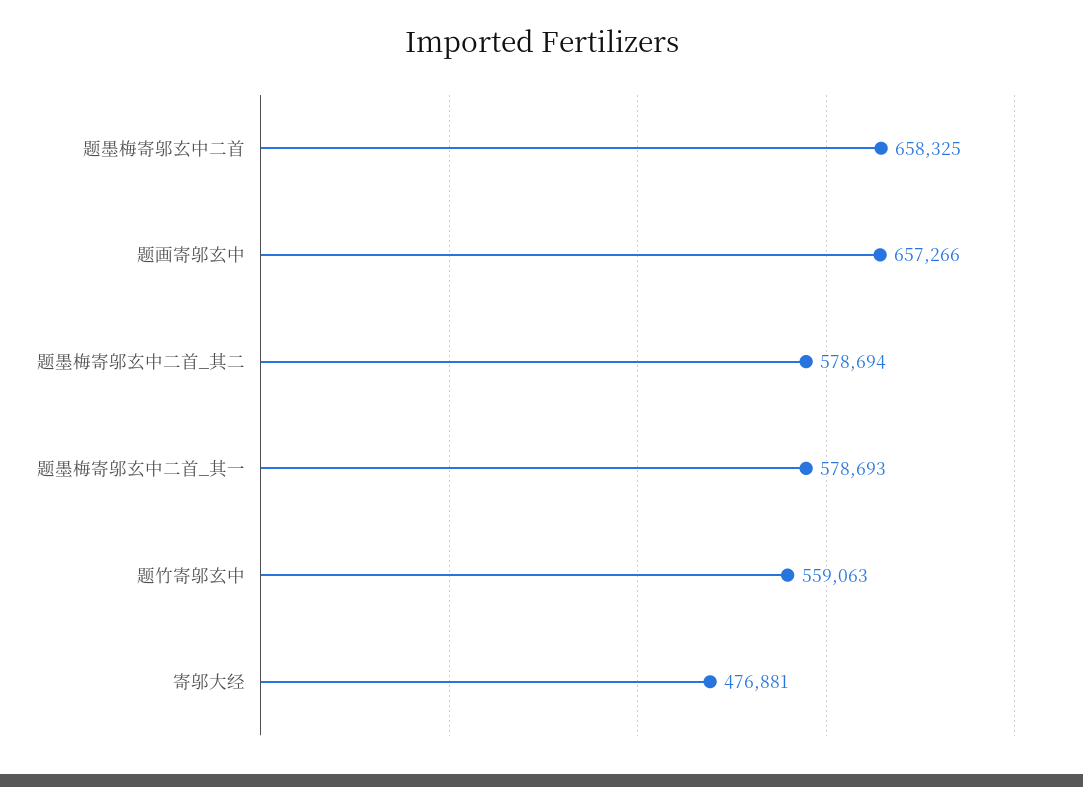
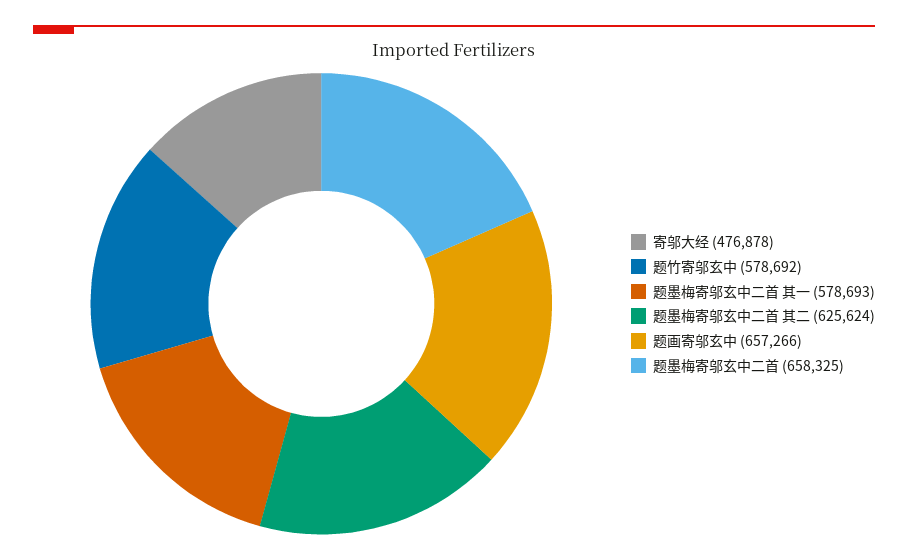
题墨梅寄邬玄中二首_其二: 578694 -> 625624
题竹寄邬玄中: 559063 -> 578692
寄邬大经: 476881 -> 476878

